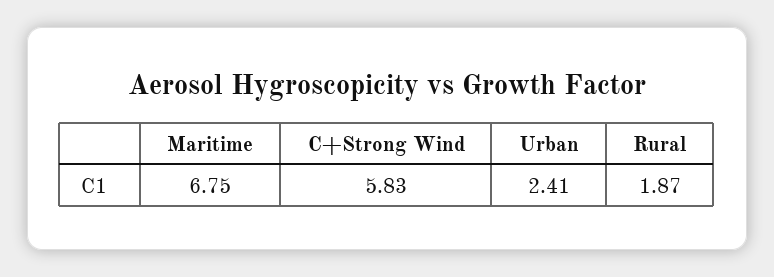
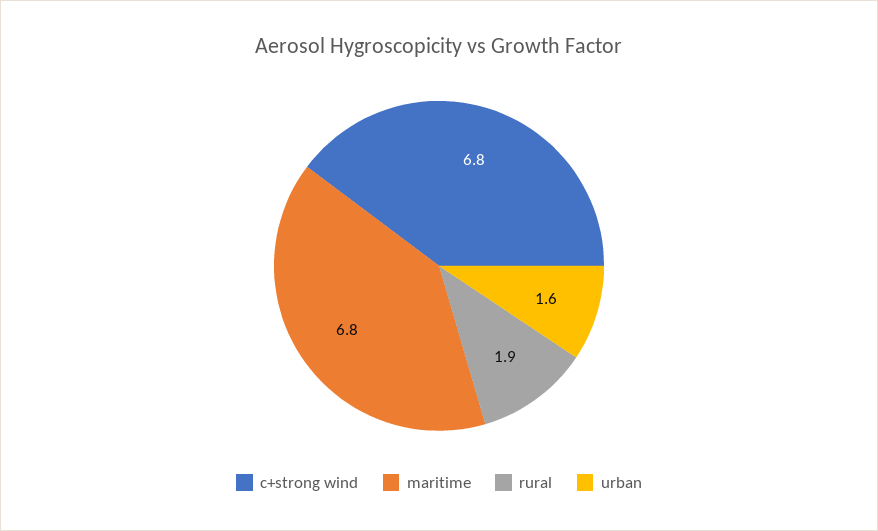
C+Strong Wind: 5.83 -> 6.8
Urban: 2.41 -> 1.6

